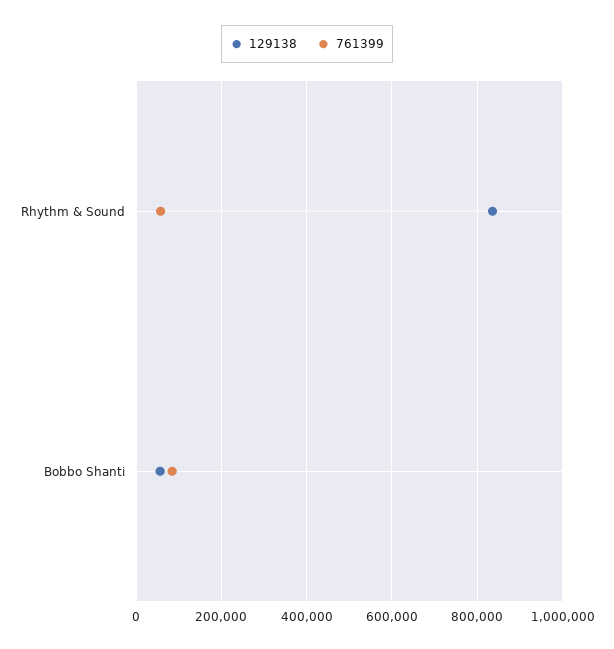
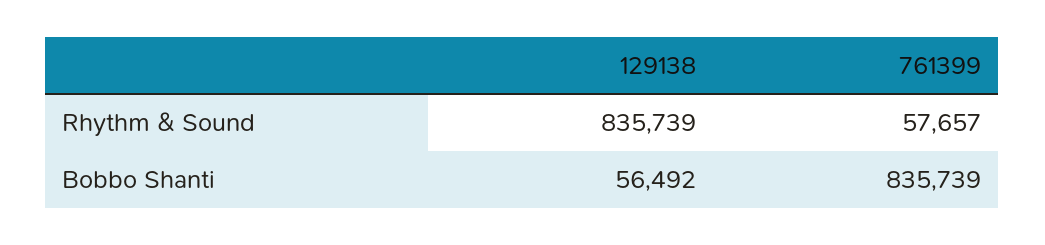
761399, Bobbo Shanti: 80000 -> 835739

